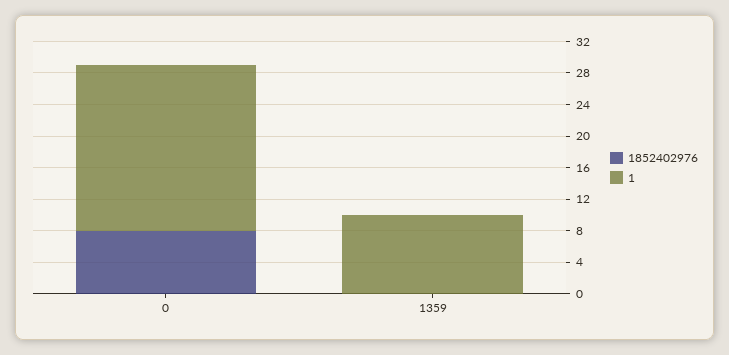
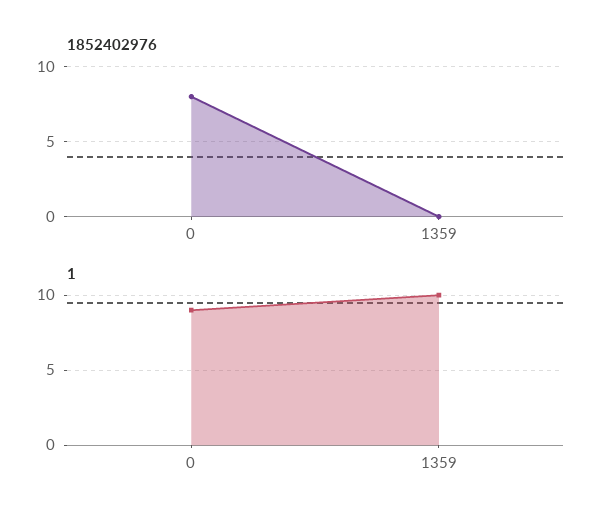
1, 0: 20 -> 9

